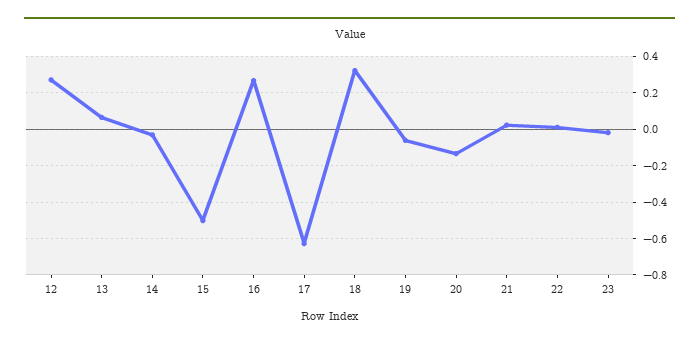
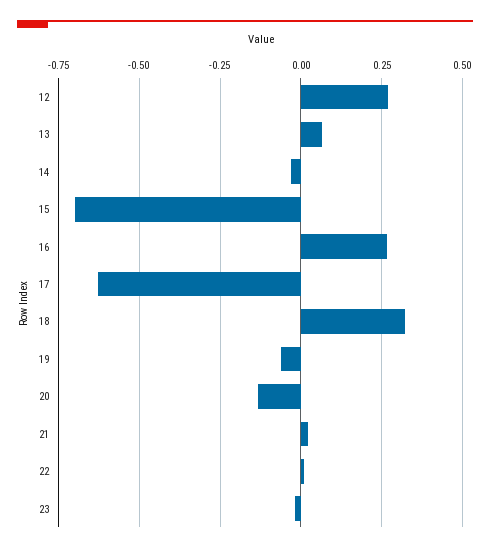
15: -0.5 -> -0.7

